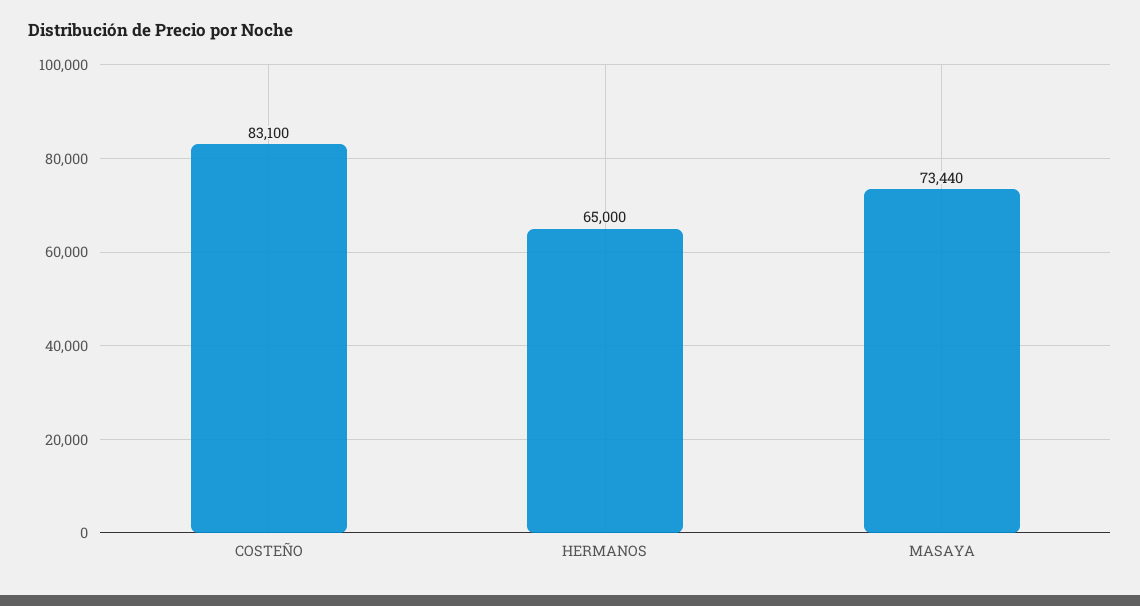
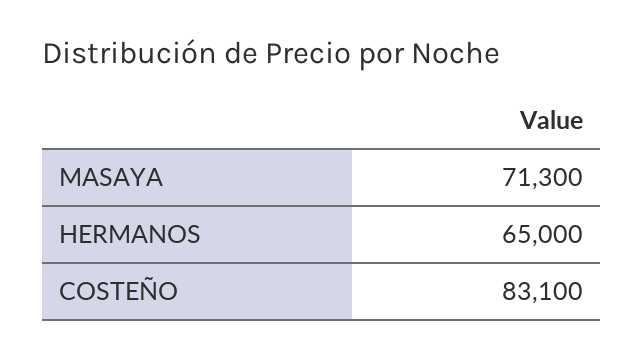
MASAYA: 73440 -> 71300

